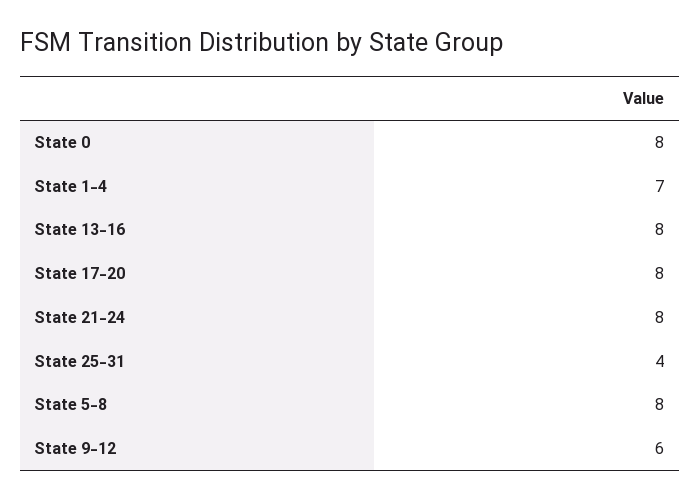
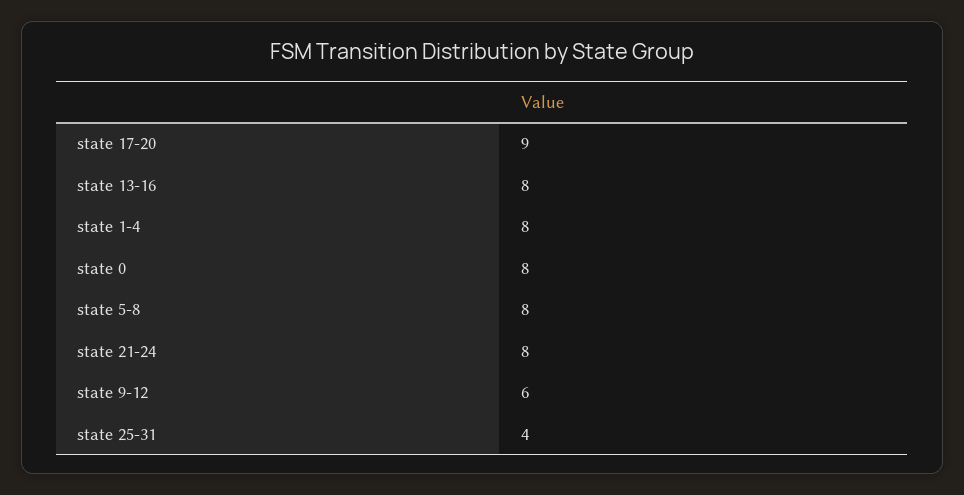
State 1-4: 7 -> 8
State 17-20: 8 -> 9

